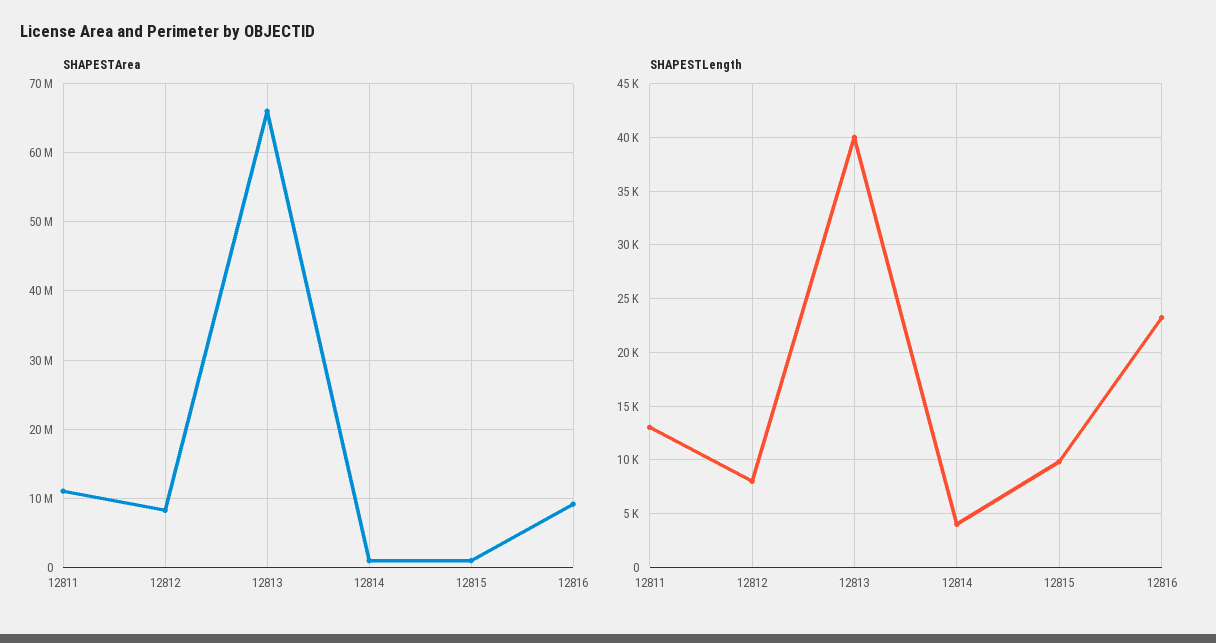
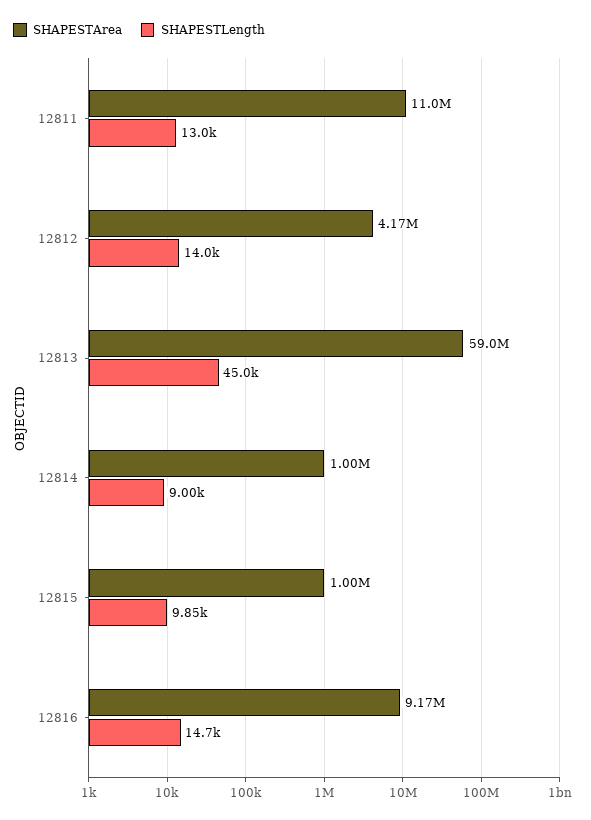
SHAPESTArea, 12812: 8000000 -> 4170000
SHAPESTArea, 12813: 66000000 -> 59000000
SHAPESTLength, 12812: 8000 -> 14000
SHAPESTLength, 12813: 40000 -> 45000
SHAPESTLength, 12814: 4000 -> 9000
SHAPESTLength, 12816: 23000 -> 14700

